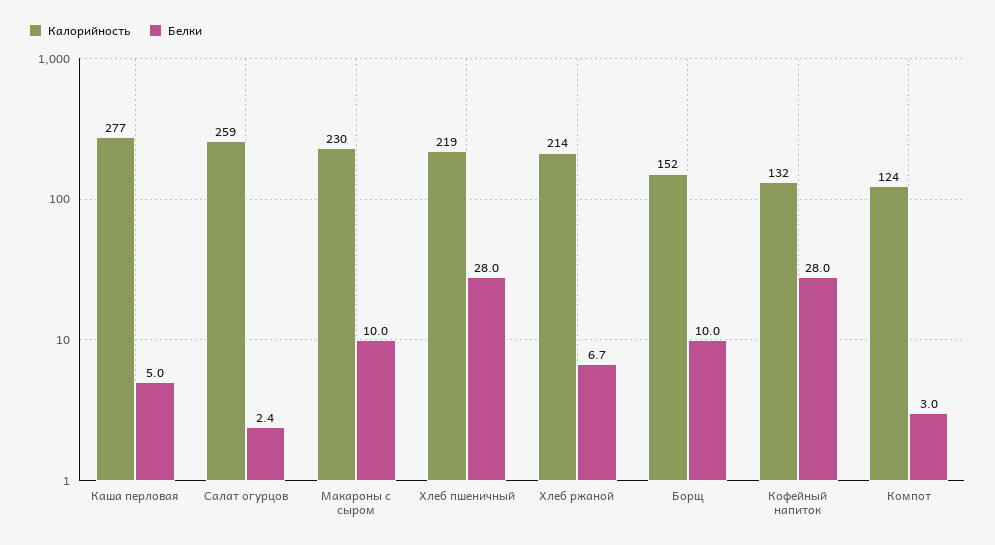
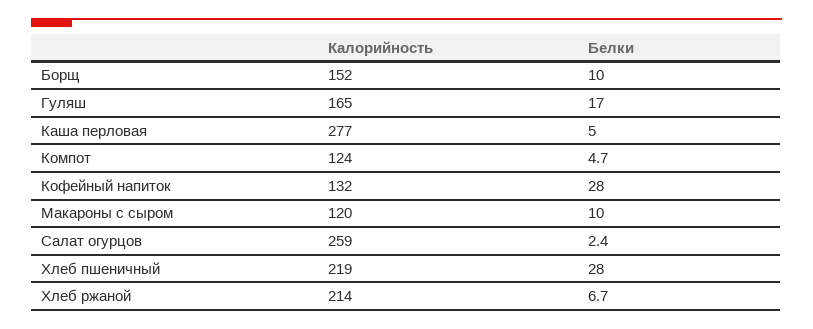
Калорийность, Макароны с сыром: 230 -> 120
Белки, Компот: 3 -> 4.7
Калорийность, Гуляш: none -> 165
Белки, Гуляш: none -> 17

